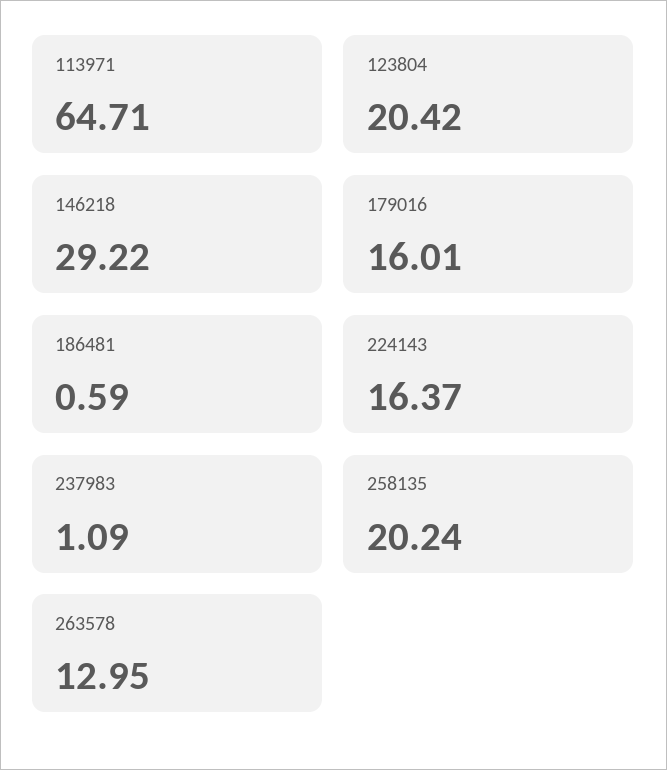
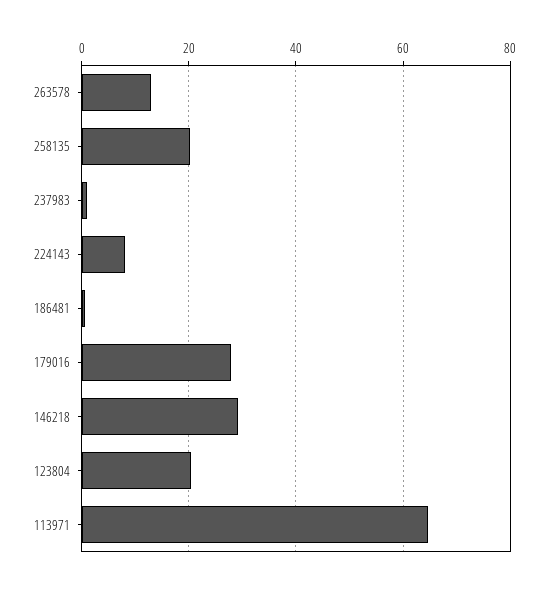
179016: 16.01 -> 28
224143: 16.37 -> 8

